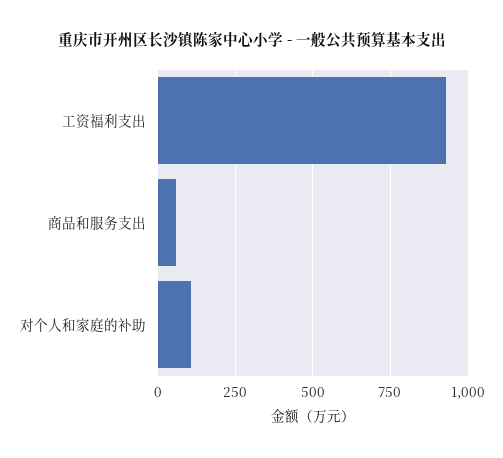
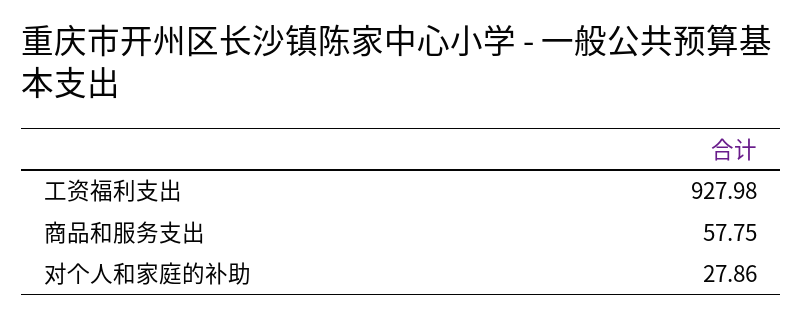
对个人和家庭的补助: 100 -> 27.86

